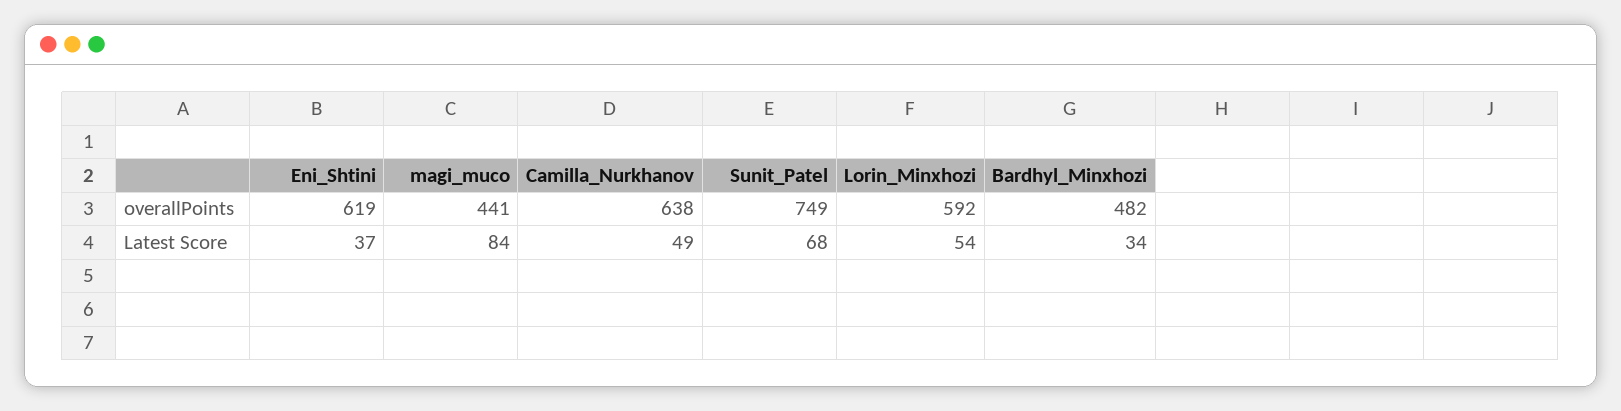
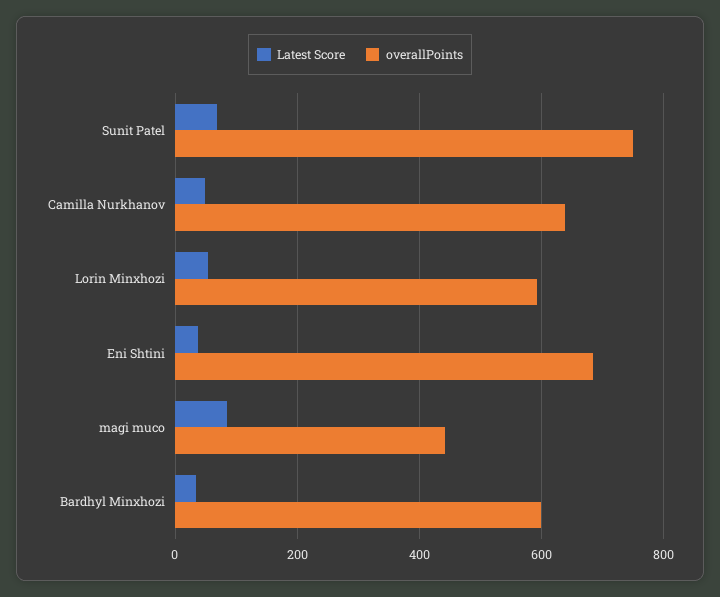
overallPoints, Eni_Shtini: 619 -> 680
overallPoints, Bardhyl_Minxhozi: 482 -> 600

